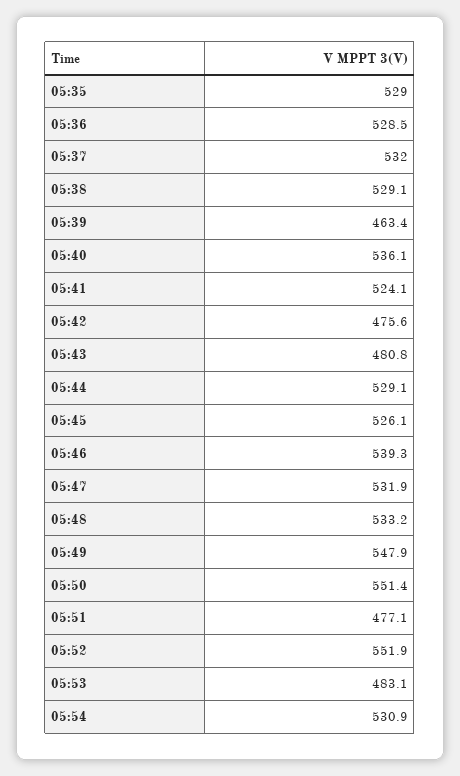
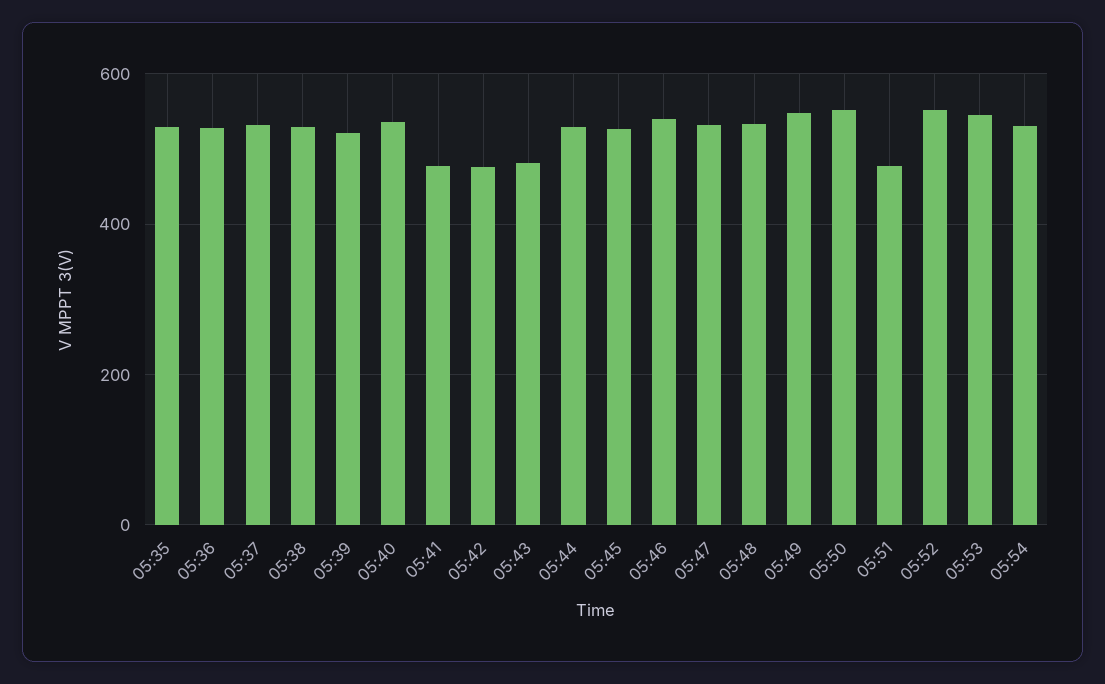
05:39: 463.4 -> 520
05:41: 524.1 -> 480
05:53: 483.1 -> 540

